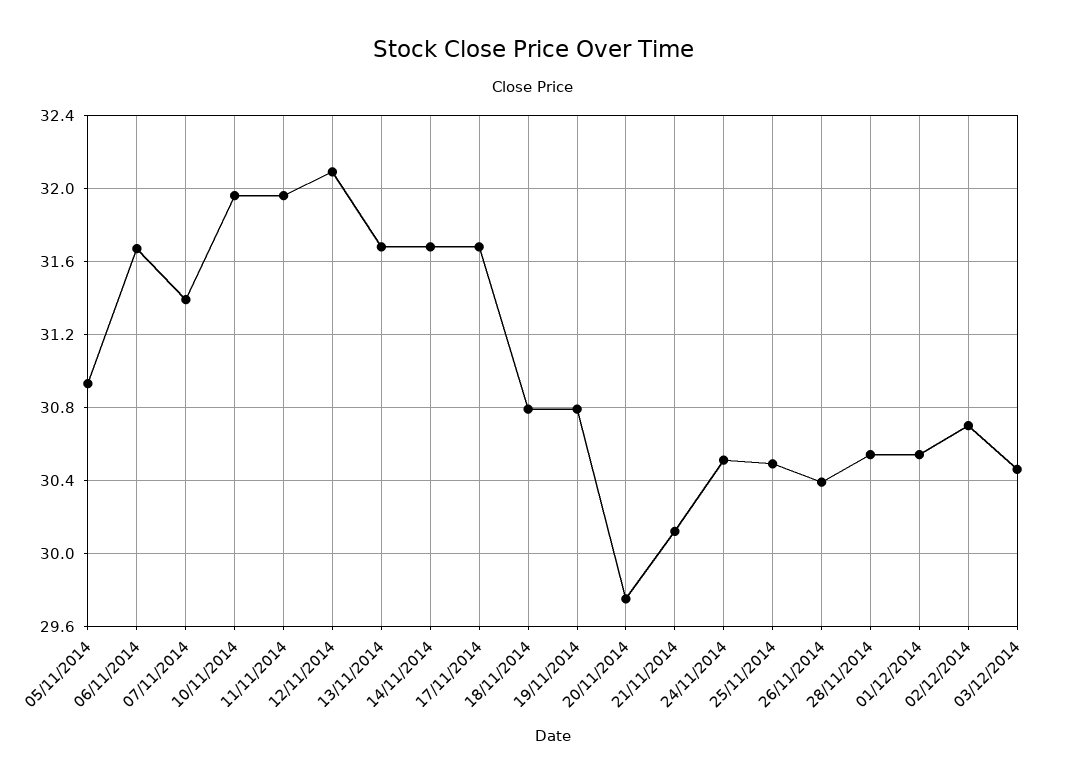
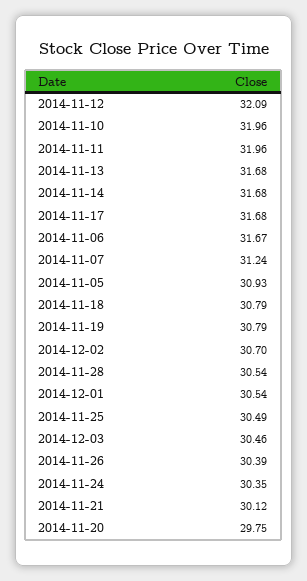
07/11/2014: 31.4 -> 31.24
24/11/2014: 30.5 -> 30.35

